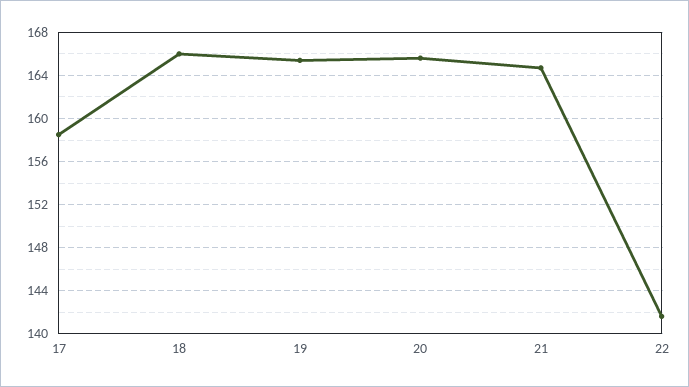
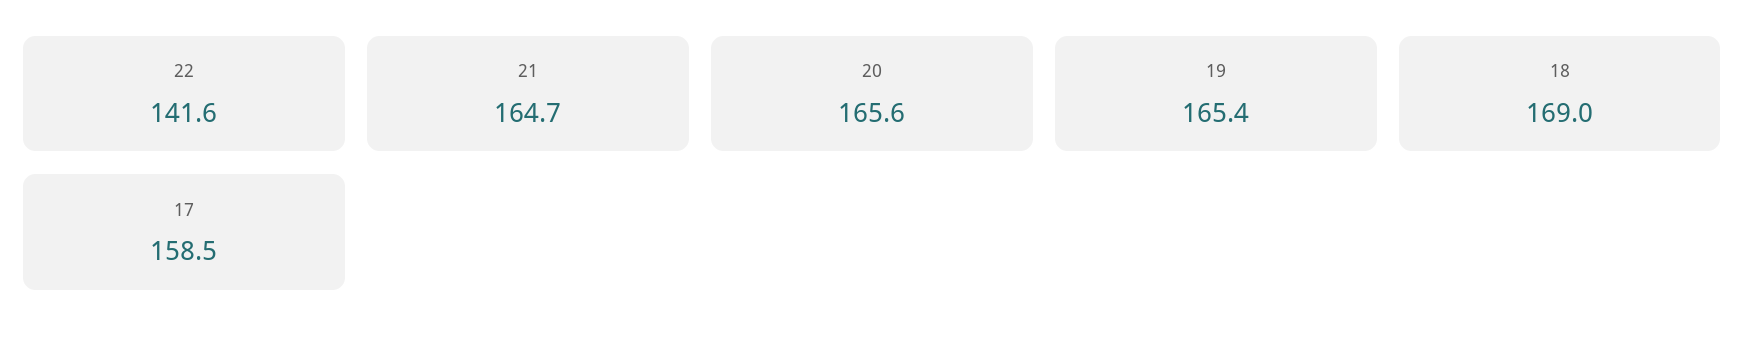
18: 166 -> 169

